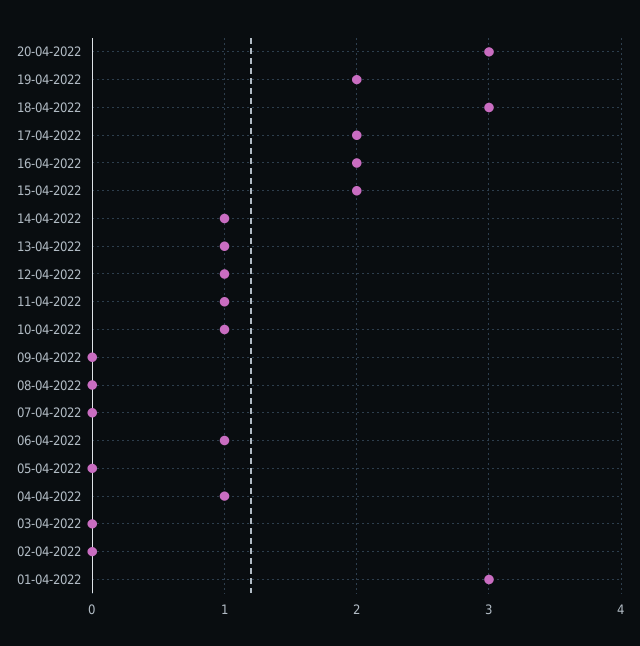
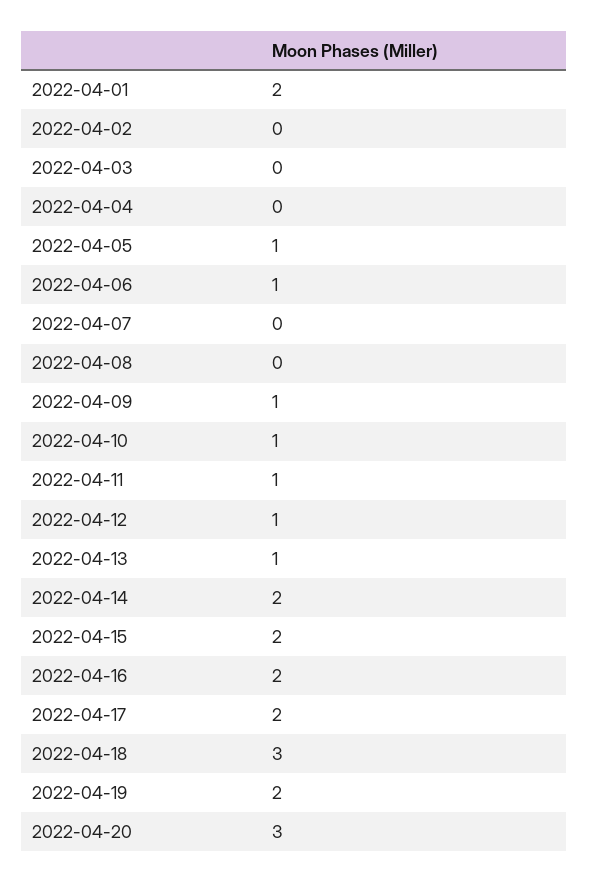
14-04-2022: 1 -> 2
09-04-2022: 0 -> 1
05-04-2022: 0 -> 1
04-04-2022: 1 -> 0
01-04-2022: 3 -> 2

